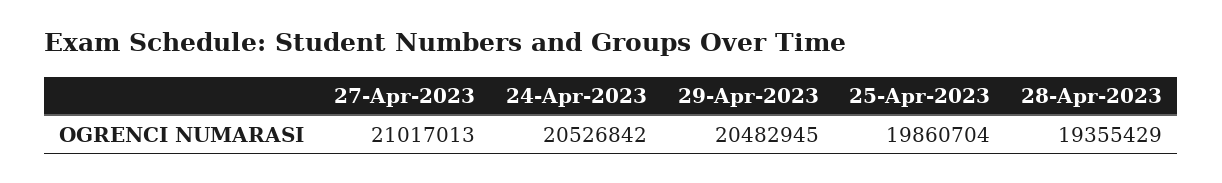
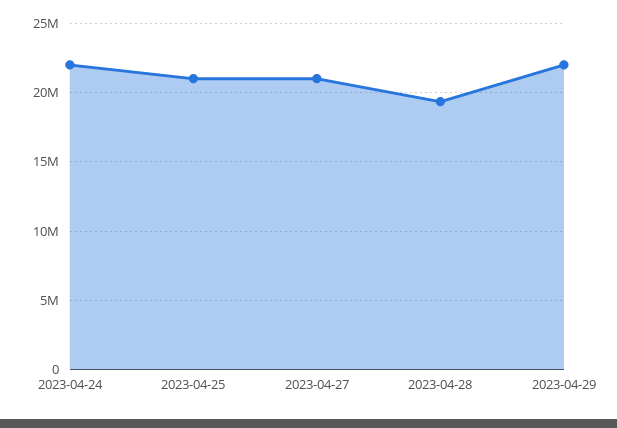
24-Apr-2023: 20526842 -> 22000000
29-Apr-2023: 20482945 -> 22000000
25-Apr-2023: 19860704 -> 21000000

